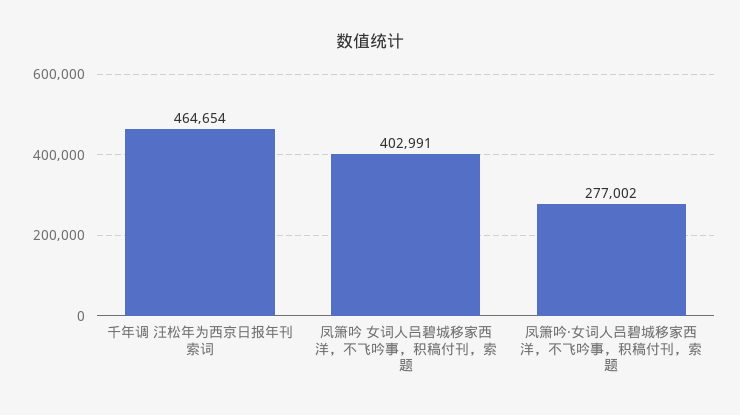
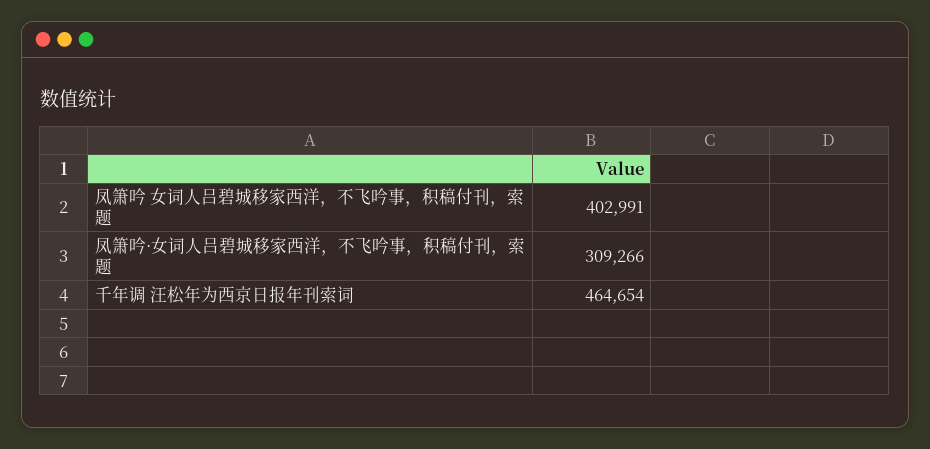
凤箫吟·女词人吕碧城移家西洋，不飞吟事，积稿付刊，索题: 277002 -> 309266

